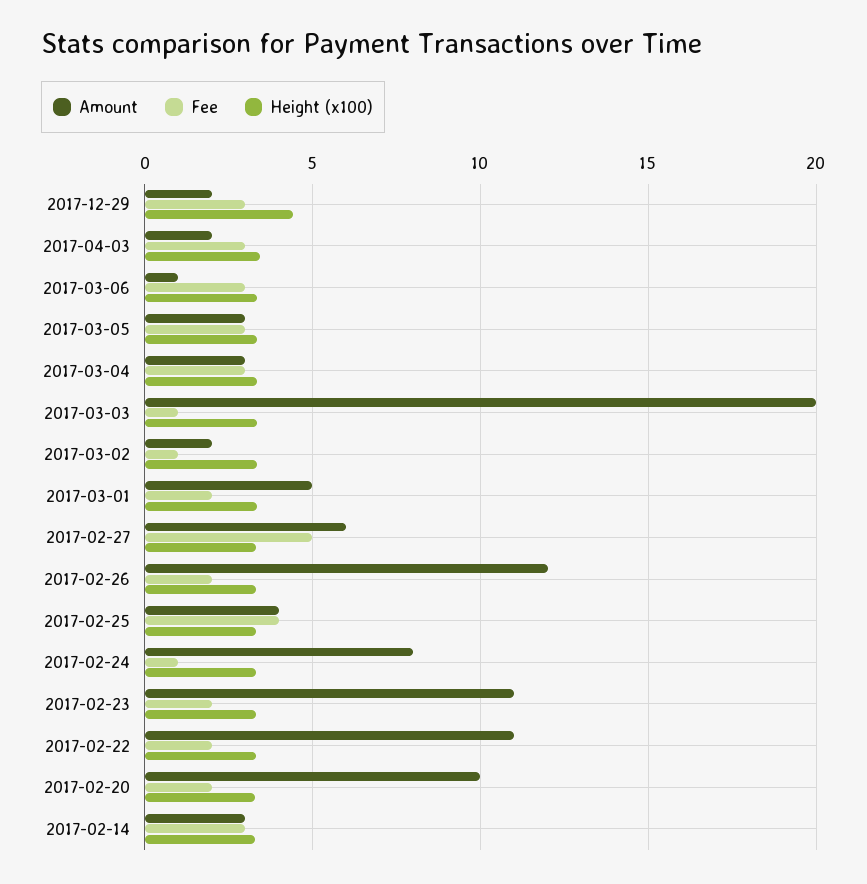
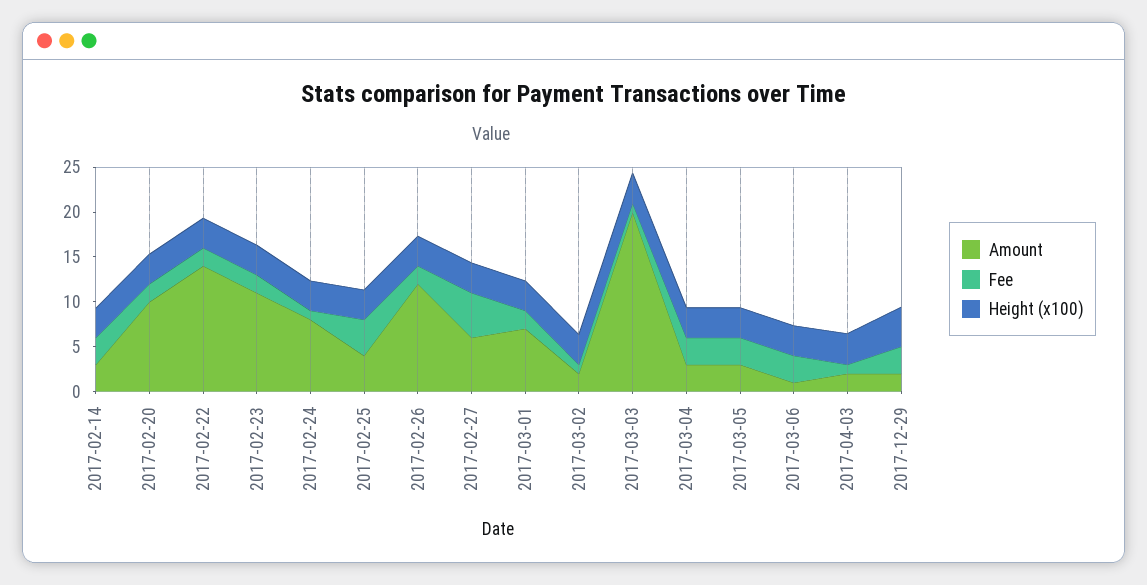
Fee, 2017-04-03: 3 -> 1
Amount, 2017-03-01: 5 -> 7
Amount, 2017-02-22: 11 -> 14

